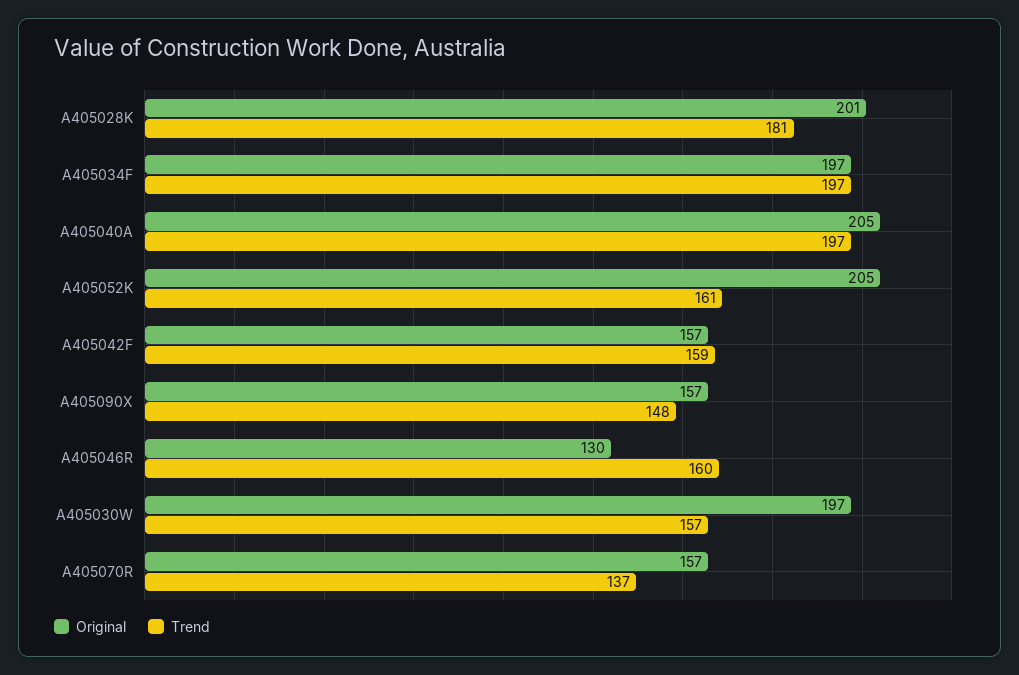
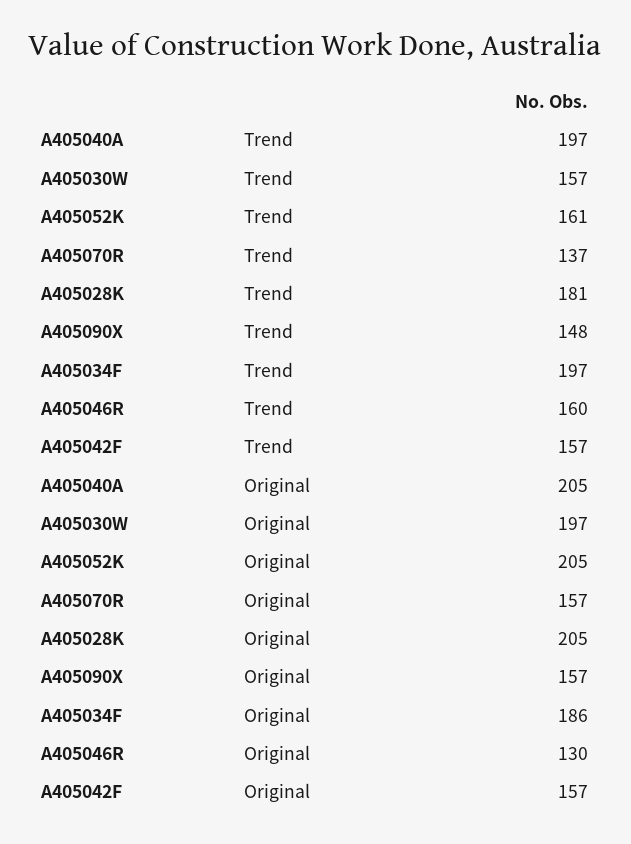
Original, A405028K: 201 -> 205
Original, A405034F: 197 -> 186
Trend, A405042F: 159 -> 157

